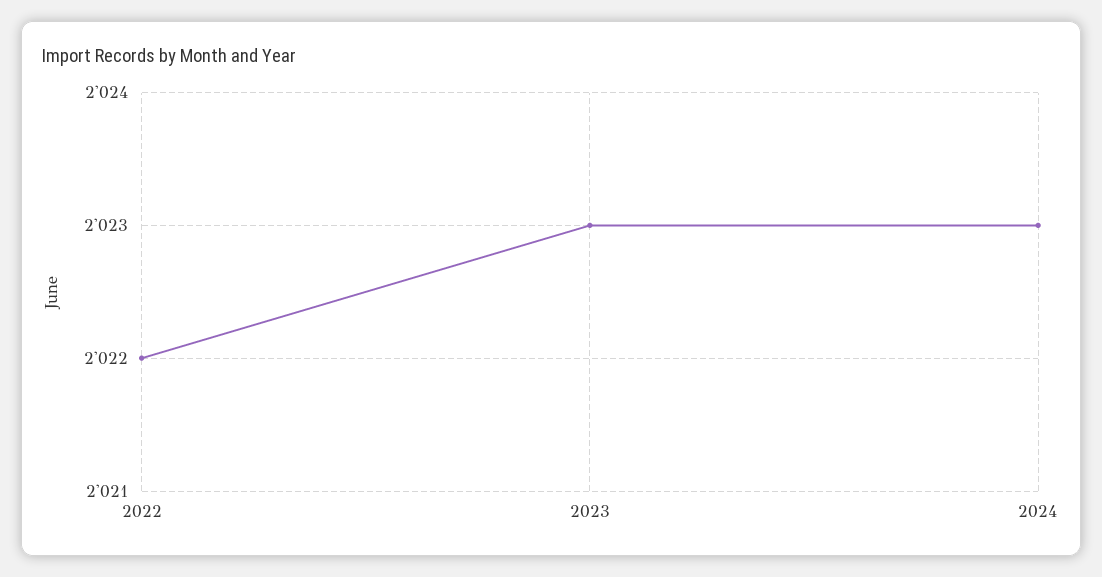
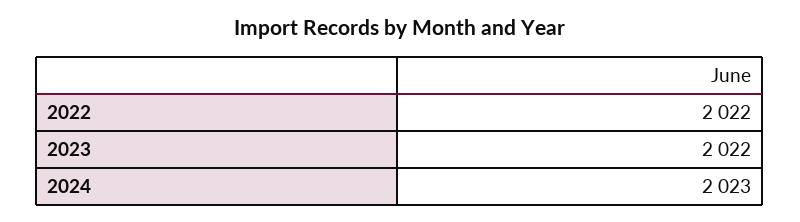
2023: 2023 -> 2022

